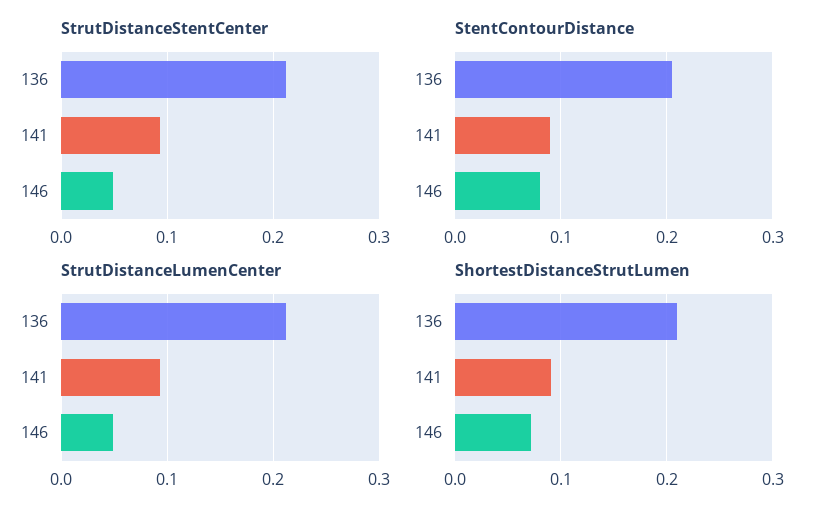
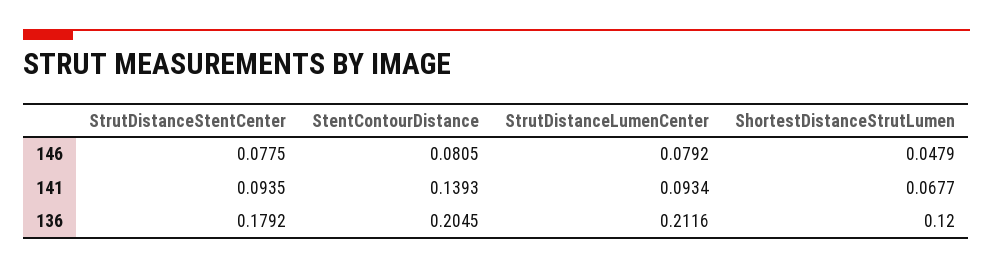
StrutDistanceStentCenter, 136: 0.21 -> 0.1792
StrutDistanceStentCenter, 146: 0.05 -> 0.0775
StentContourDistance, 141: 0.09 -> 0.1393
StrutDistanceLumenCenter, 146: 0.05 -> 0.0792
ShortestDistanceStrutLumen, 136: 0.21 -> 0.12
ShortestDistanceStrutLumen, 141: 0.09 -> 0.0677
ShortestDistanceStrutLumen, 146: 0.07 -> 0.0479

